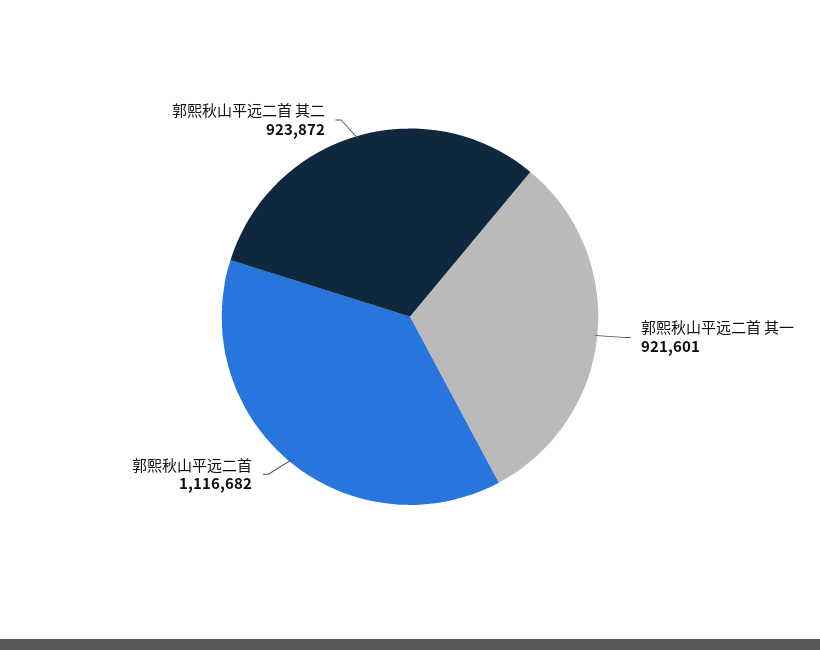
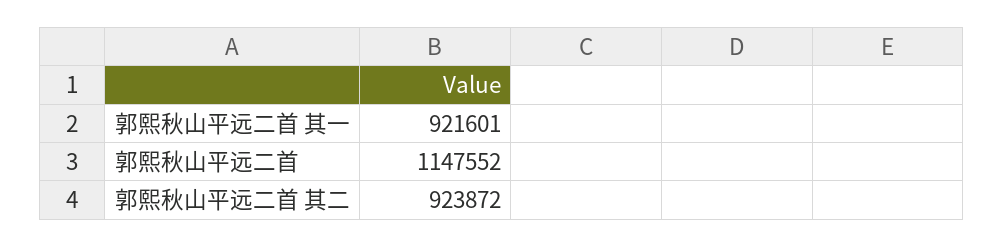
郭熙秋山平远二首: 1116682 -> 1147552

